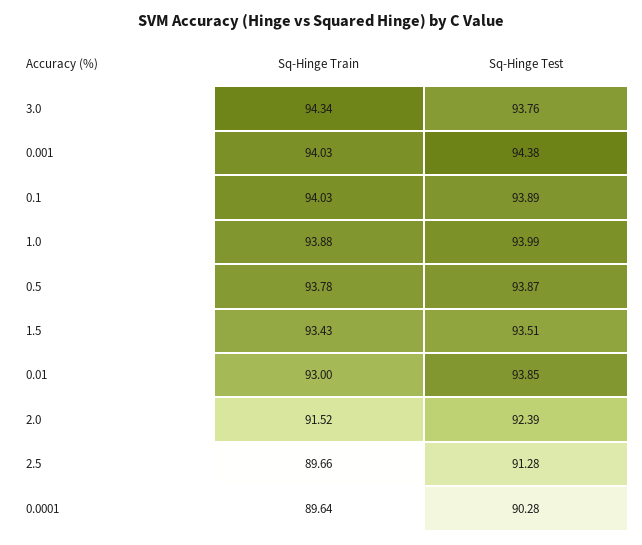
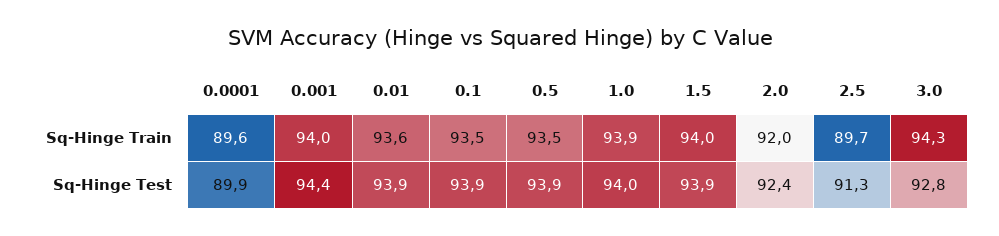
Sq-Hinge Test, 3.0: 93.76 -> 92.8
Sq-Hinge Train, 0.1: 94.03 -> 93.5
Sq-Hinge Train, 0.5: 93.78 -> 93.5
Sq-Hinge Train, 1.5: 93.43 -> 94
Sq-Hinge Test, 1.5: 93.51 -> 93.9
Sq-Hinge Train, 0.01: 93 -> 93.6
Sq-Hinge Train, 2.0: 91.52 -> 92
Sq-Hinge Test, 0.0001: 90.28 -> 89.9

